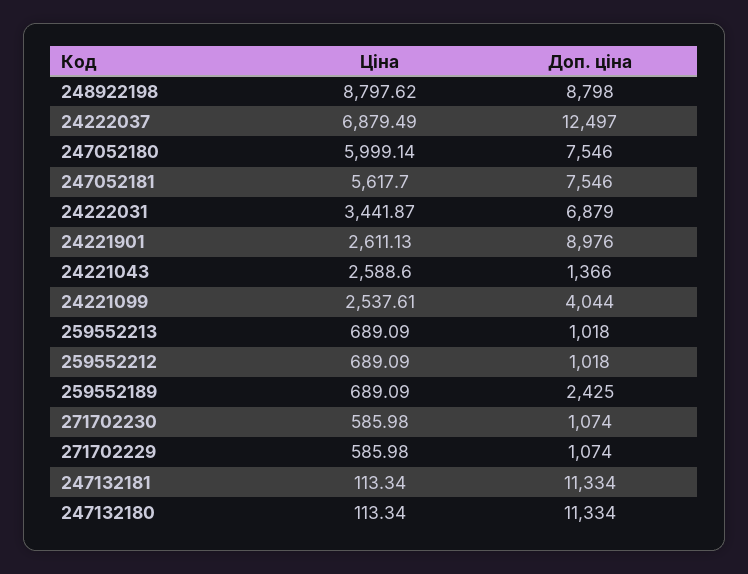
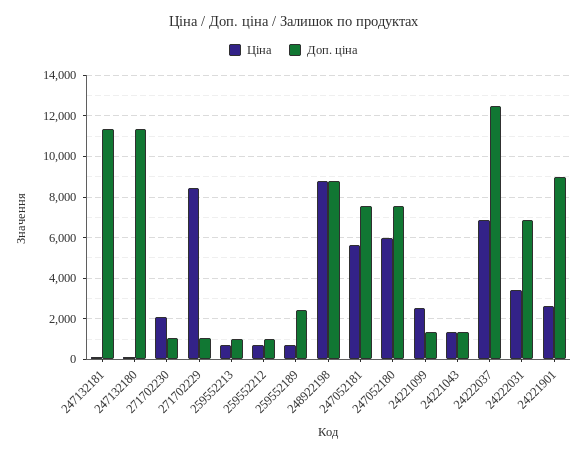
Ціна, 24221043: 2588.6 -> 1500
Доп. ціна, 24221099: 4044 -> 1500
Ціна, 271702230: 585.98 -> 2000
Ціна, 271702229: 585.98 -> 8500

